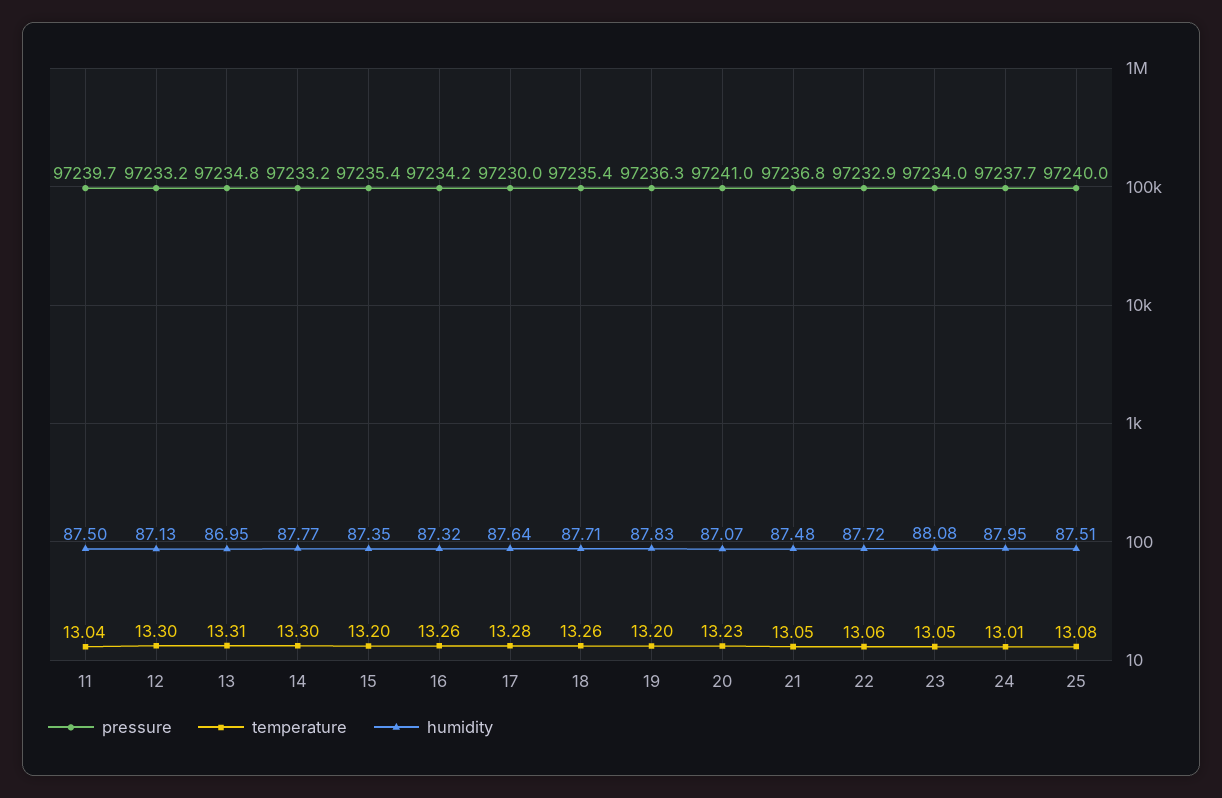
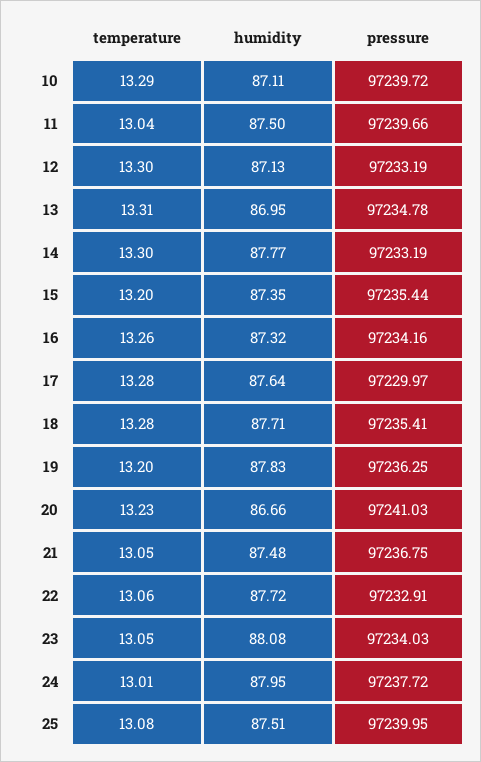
temperature, 18: 13.26 -> 13.28
humidity, 20: 87.07 -> 86.66
temperature, 10: none -> 13.29
humidity, 10: none -> 87.11
pressure, 10: none -> 97239.72

